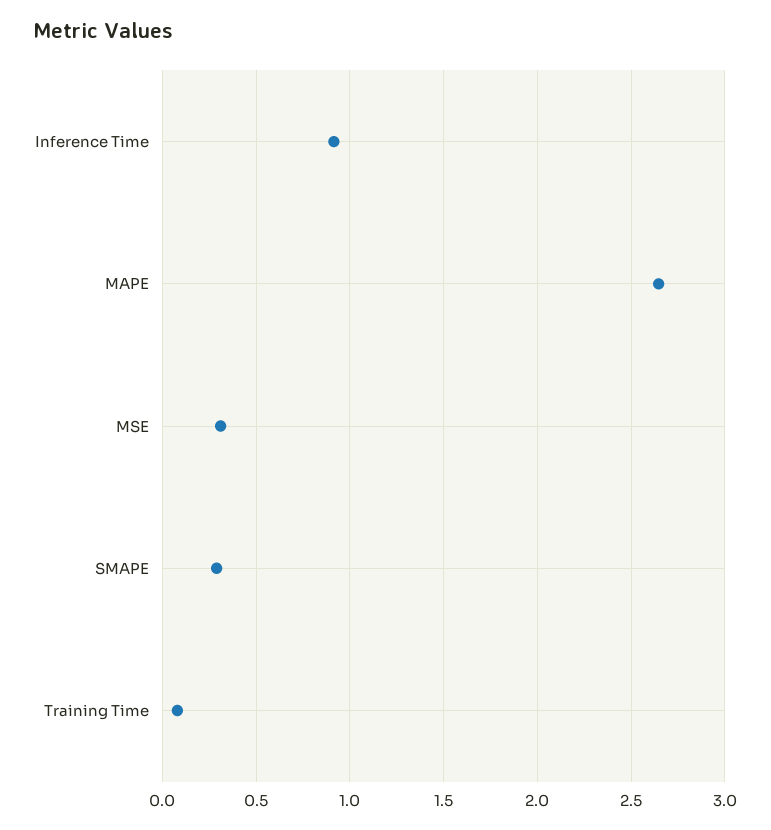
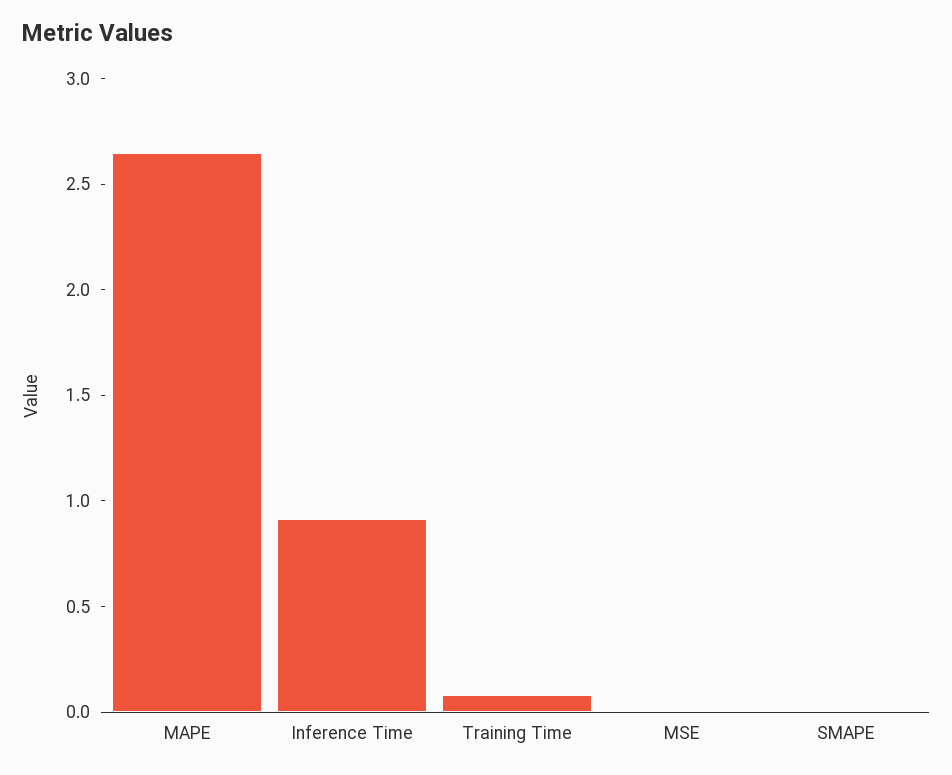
MSE: 0.3 -> 0
SMAPE: 0.3 -> 0

